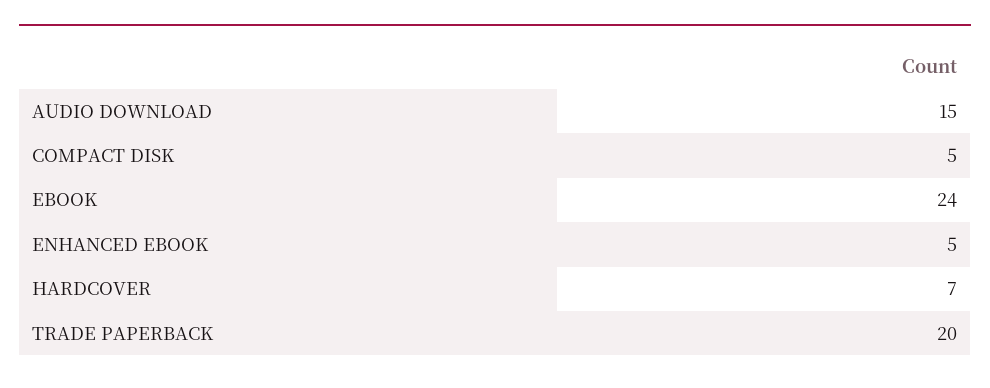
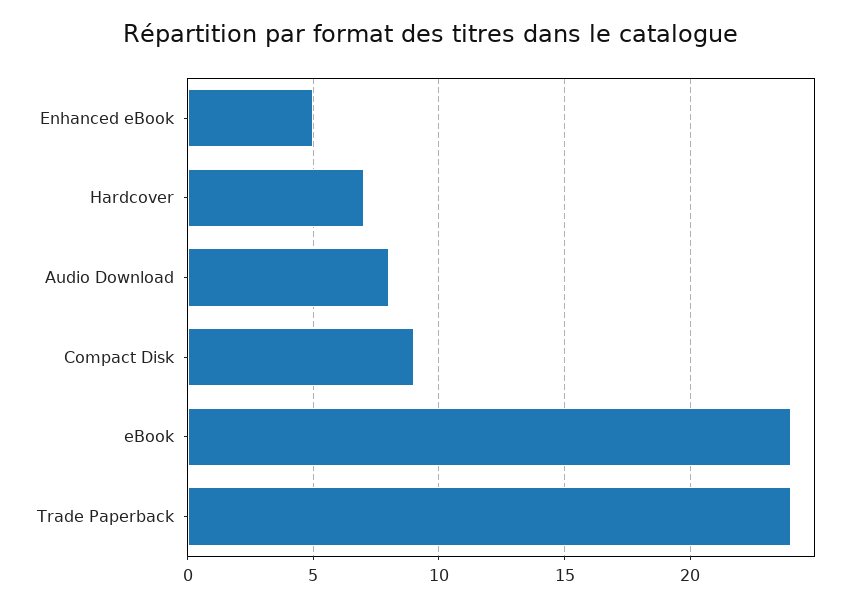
AUDIO DOWNLOAD: 15 -> 8
COMPACT DISK: 5 -> 9
TRADE PAPERBACK: 20 -> 24

